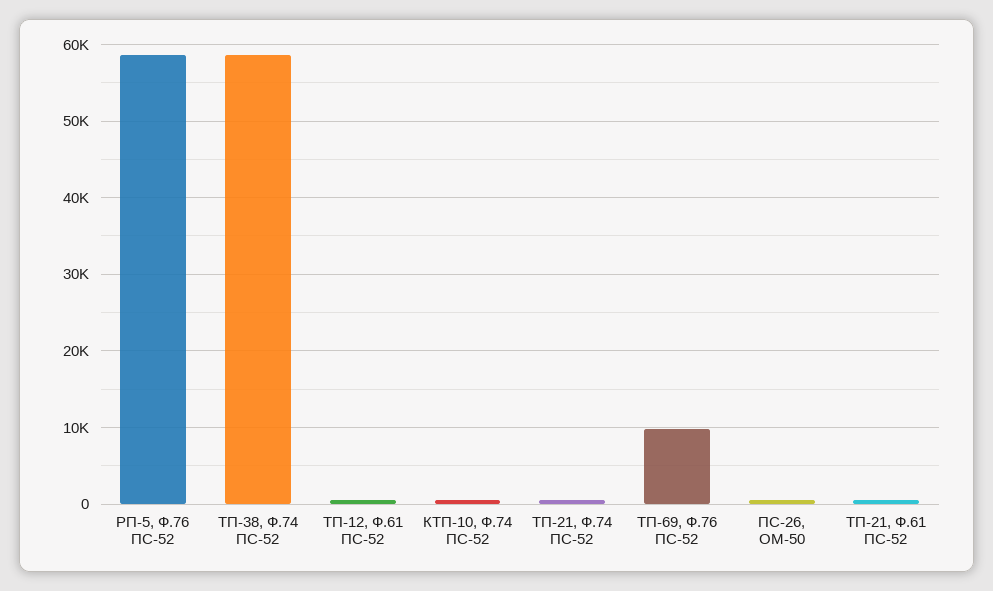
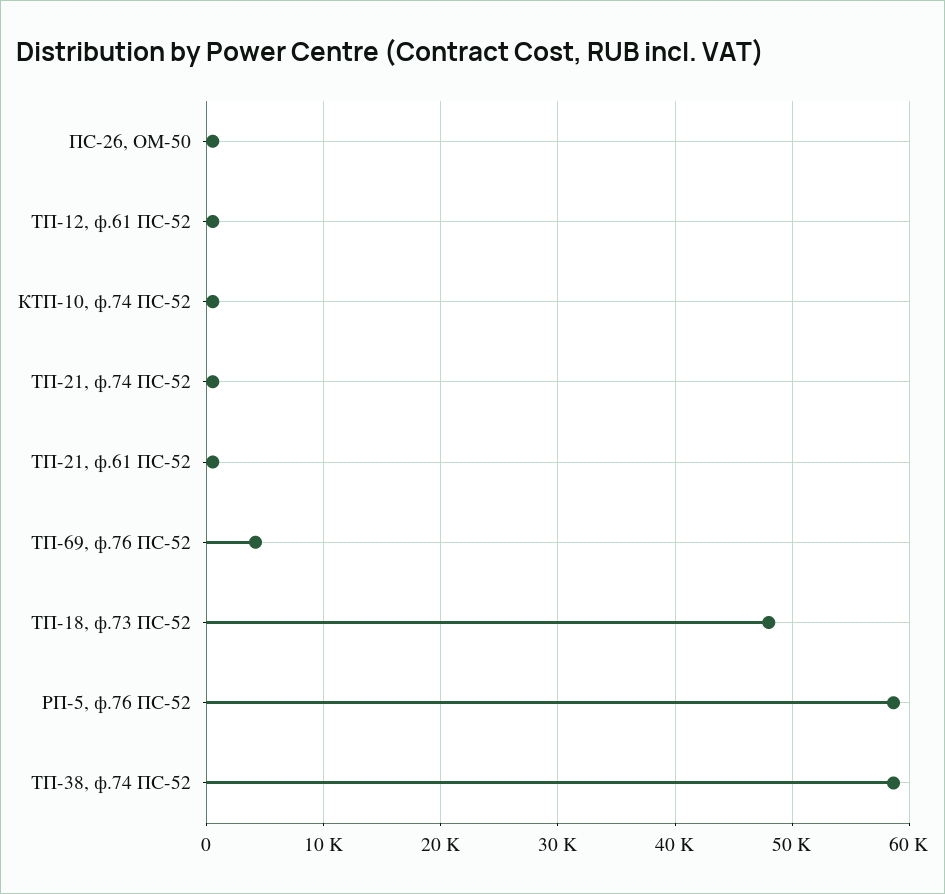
ТП-69, Ф.76 ПС-52: 10000 -> 4000
ТП-18, ф.73 ПС-52: none -> 48000

